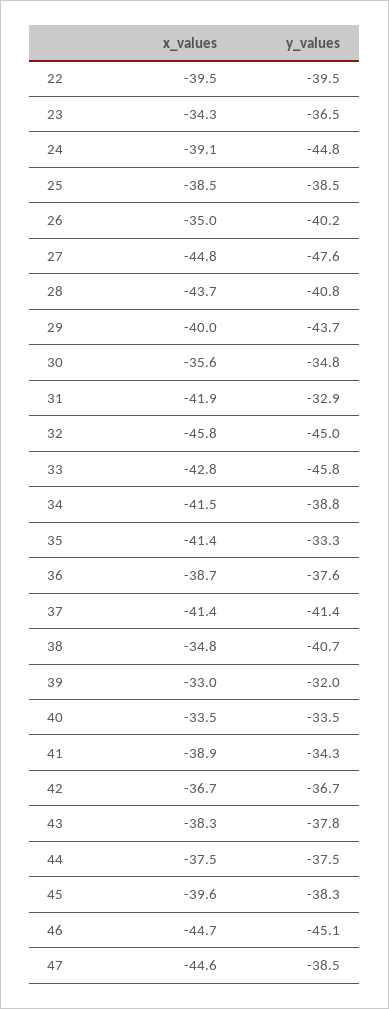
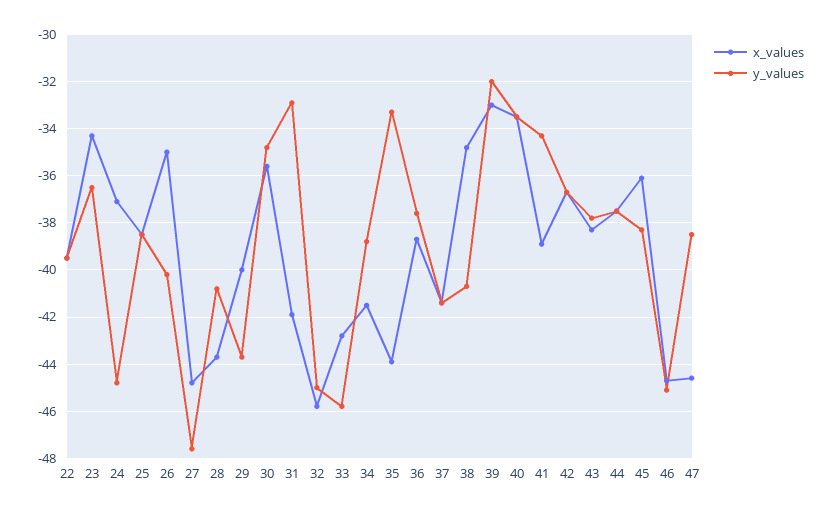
x_values, 24: -39.1 -> -37
x_values, 35: -41.4 -> -44
x_values, 45: -39.6 -> -36

